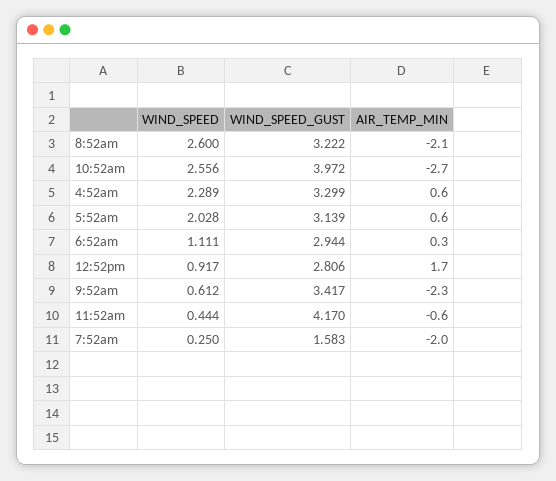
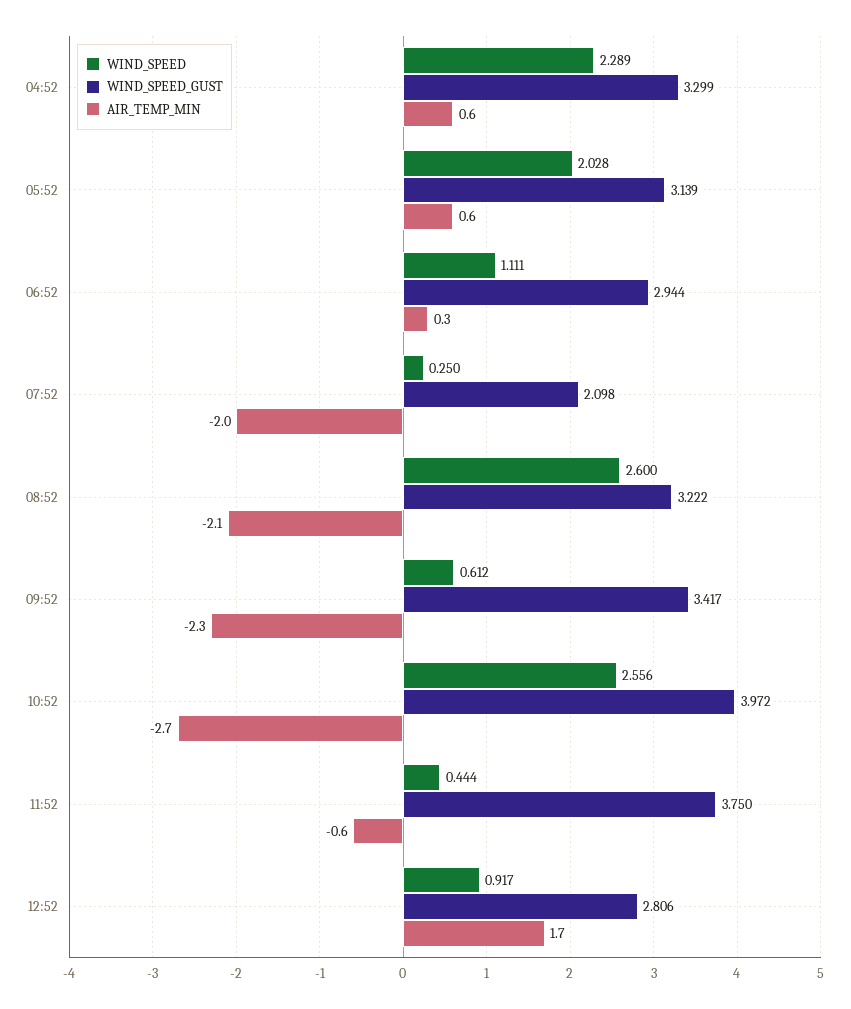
WIND_SPEED_GUST, 11:52am: 4.17 -> 3.75
WIND_SPEED_GUST, 7:52am: 1.583 -> 2.098

